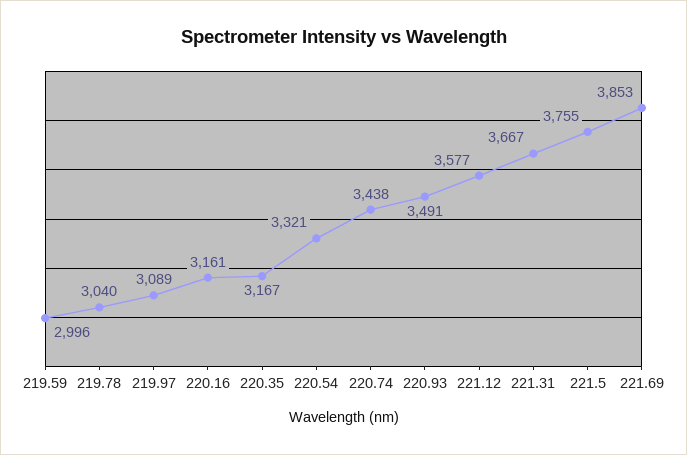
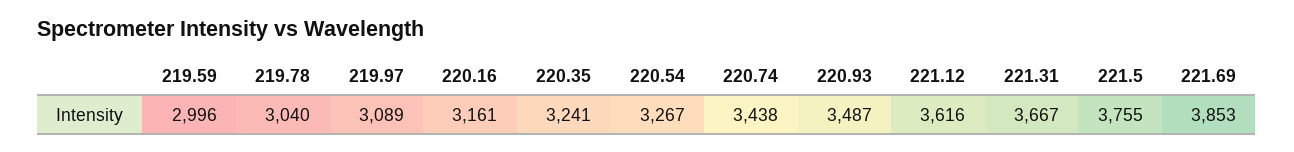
220.35: 3167 -> 3241
220.54: 3321 -> 3267
220.93: 3491 -> 3487
221.12: 3577 -> 3616

